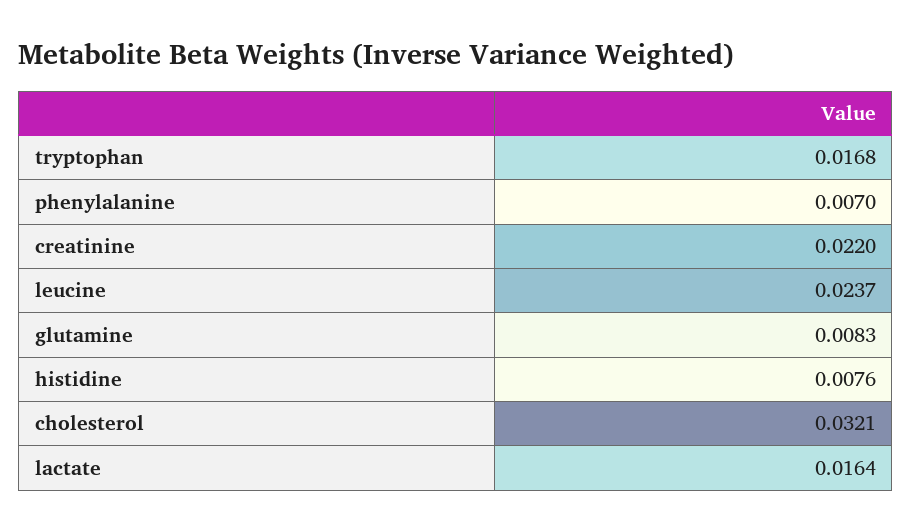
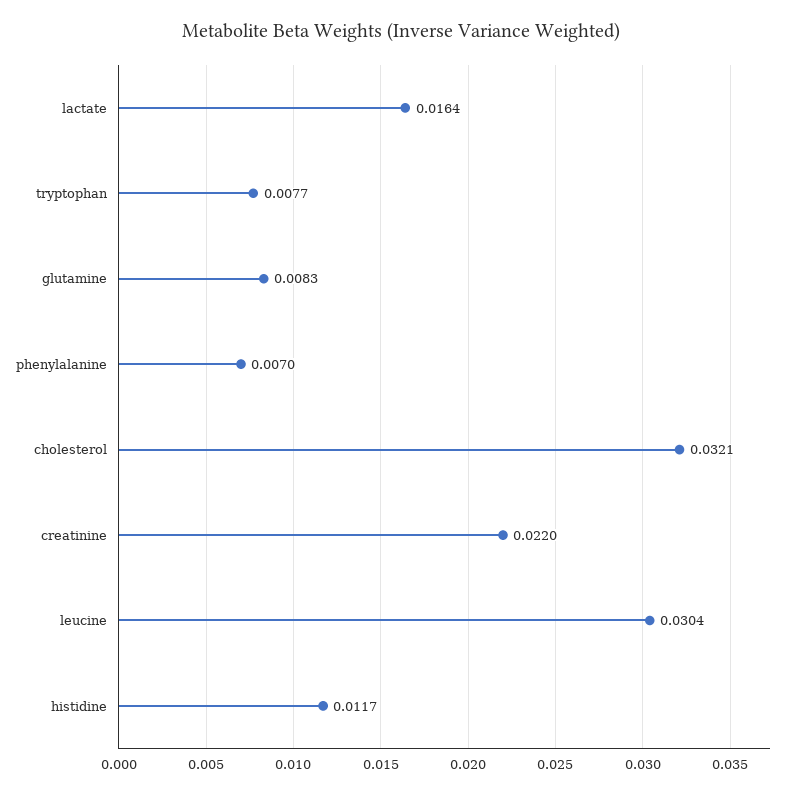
tryptophan: 0.0168 -> 0.0077
leucine: 0.0237 -> 0.0304
histidine: 0.0076 -> 0.0117

